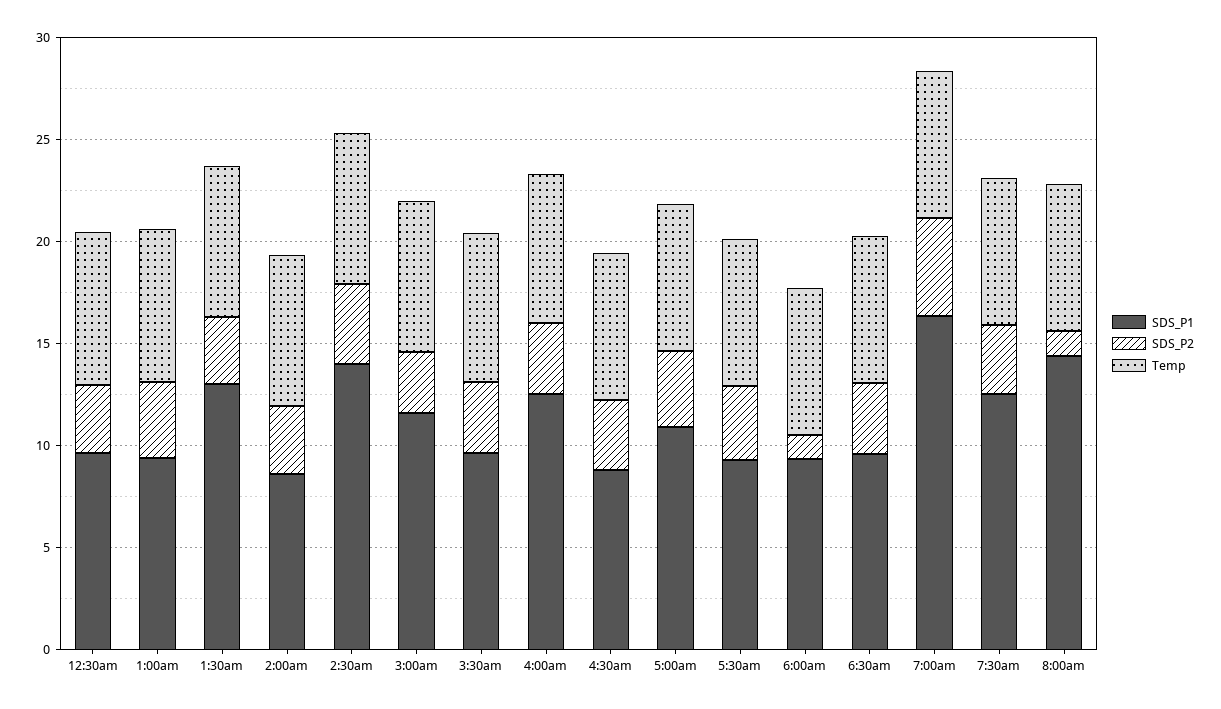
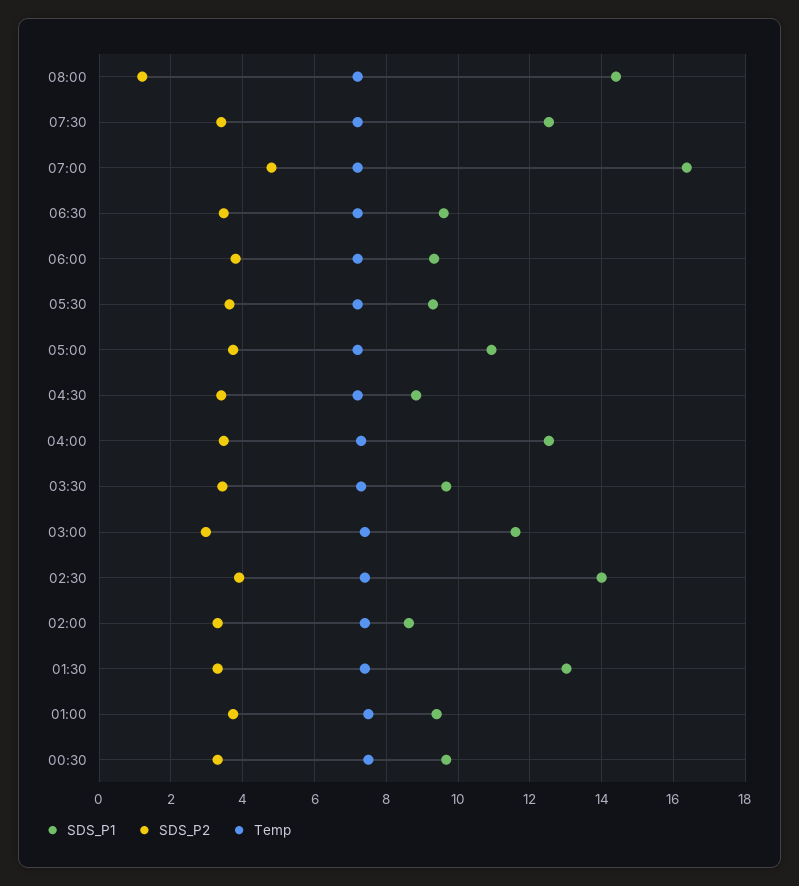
SDS_P2, 6:00am: 1 -> 3.8

